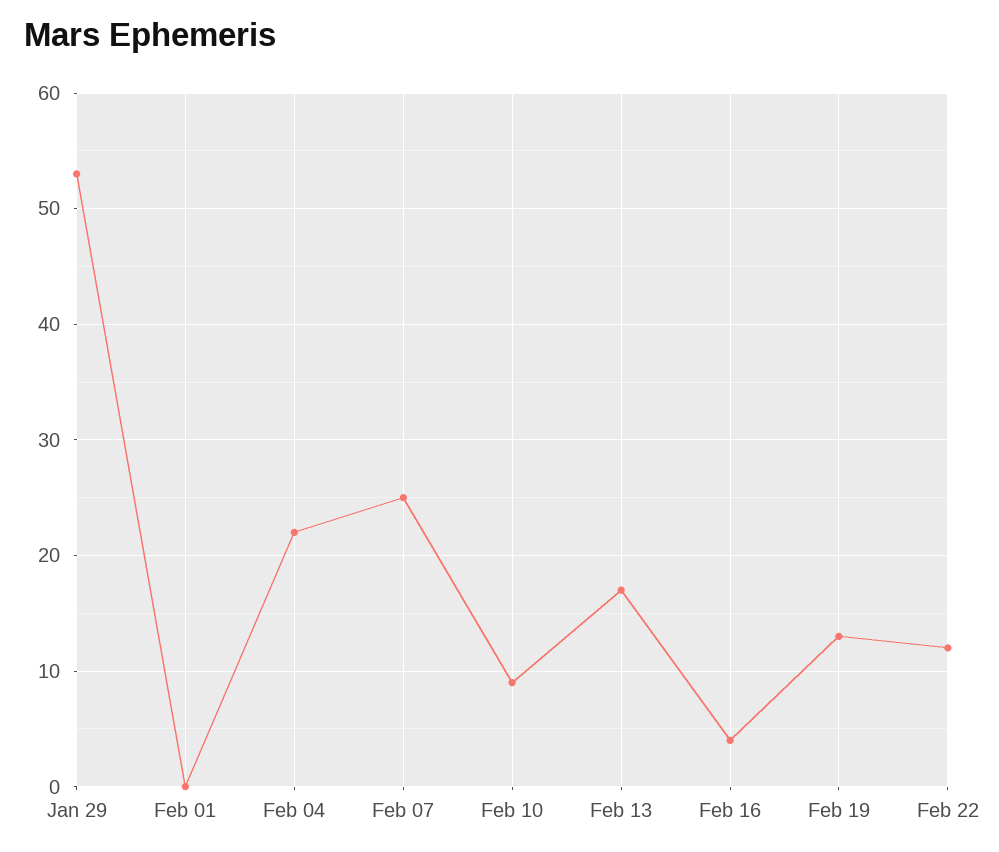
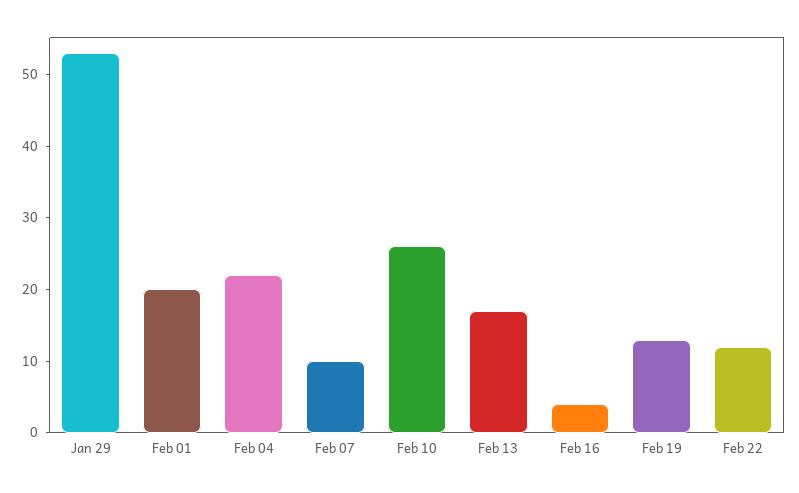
Feb 01: 0 -> 20
Feb 07: 25 -> 10
Feb 10: 9 -> 25

